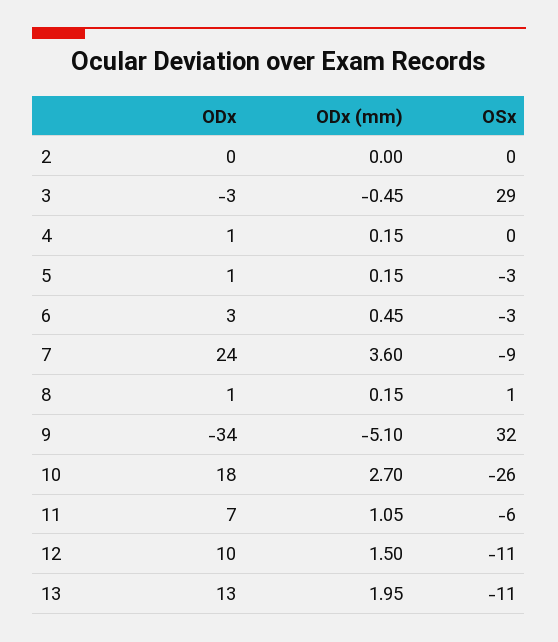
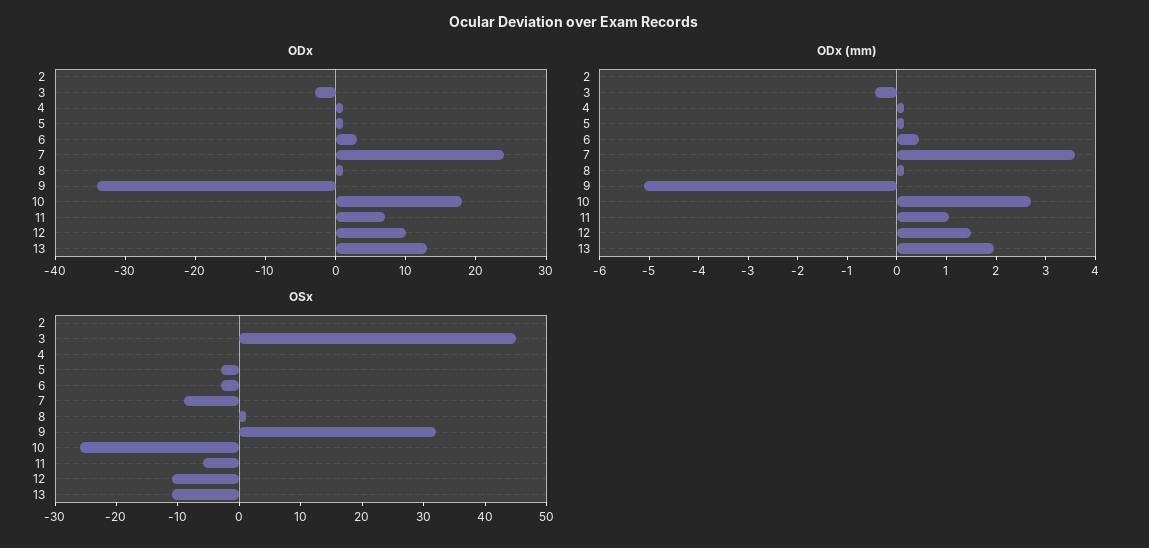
OSx, 3: 29 -> 45

